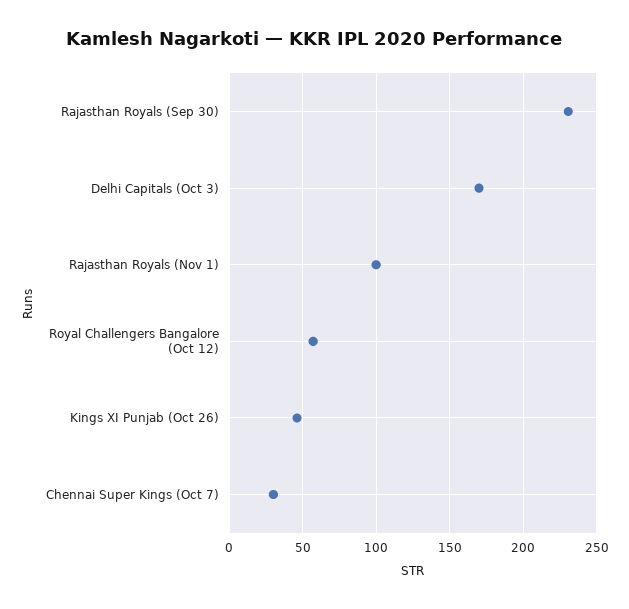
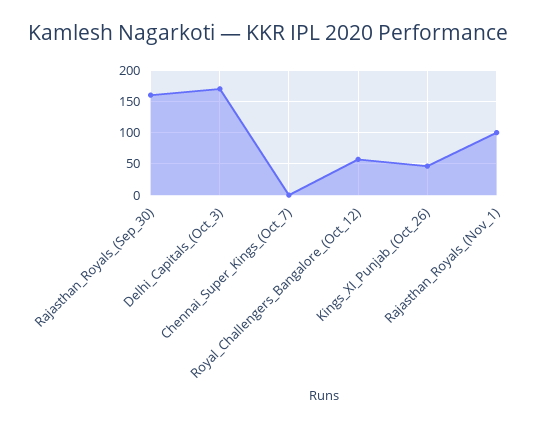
Rajasthan Royals (Sep 30): 230 -> 160
Chennai Super Kings (Oct 7): 30 -> 0

